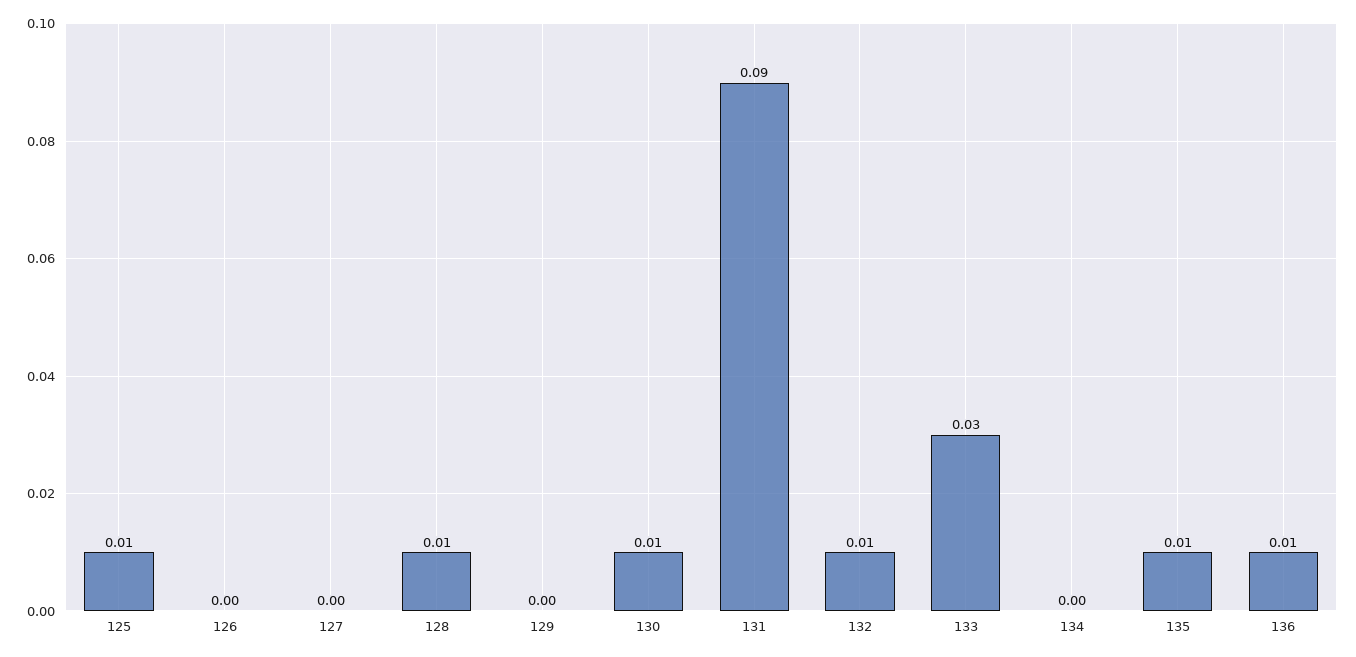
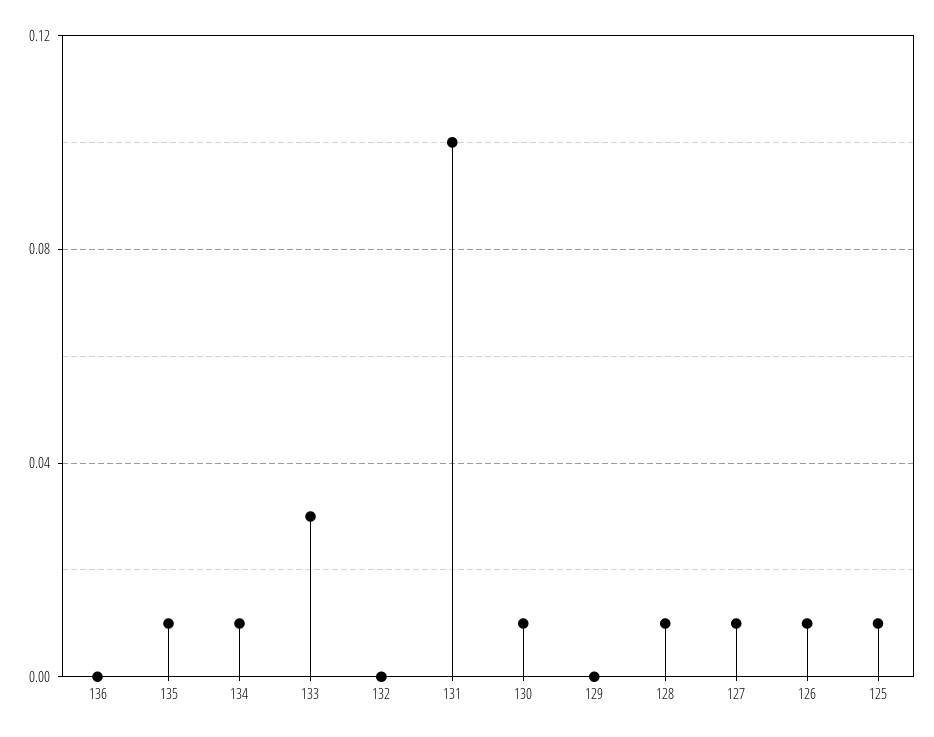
126: 0 -> 0.01
127: 0 -> 0.01
131: 0.09 -> 0.1
132: 0.01 -> 0
134: 0 -> 0.01
136: 0.01 -> 0

